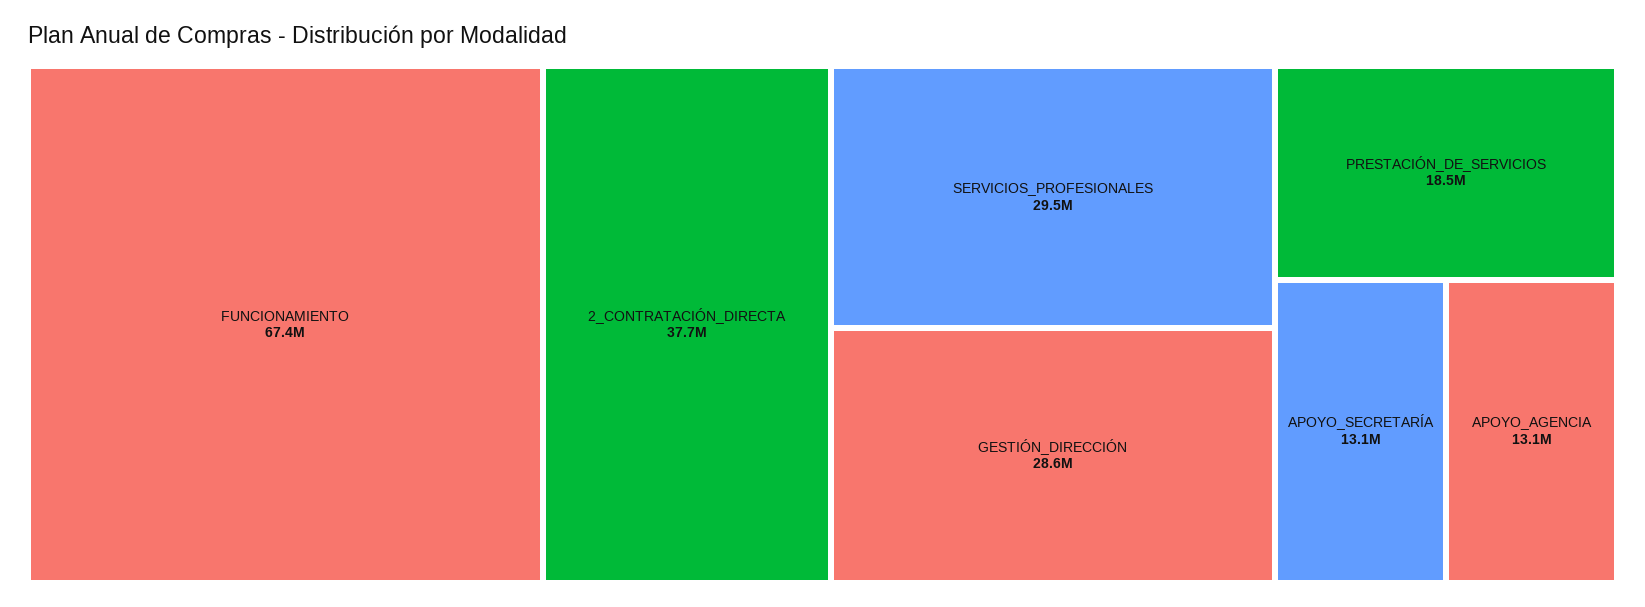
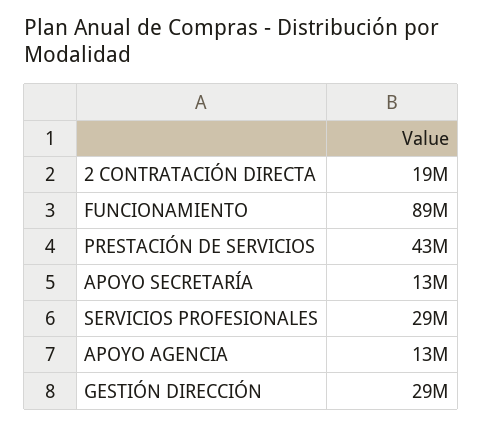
FUNCIONAMIENTO: 67400000 -> 89000000
2_CONTRATACIÓN_DIRECTA: 37700000 -> 19000000
PRESTACIÓN_DE_SERVICIOS: 18500000 -> 43000000

